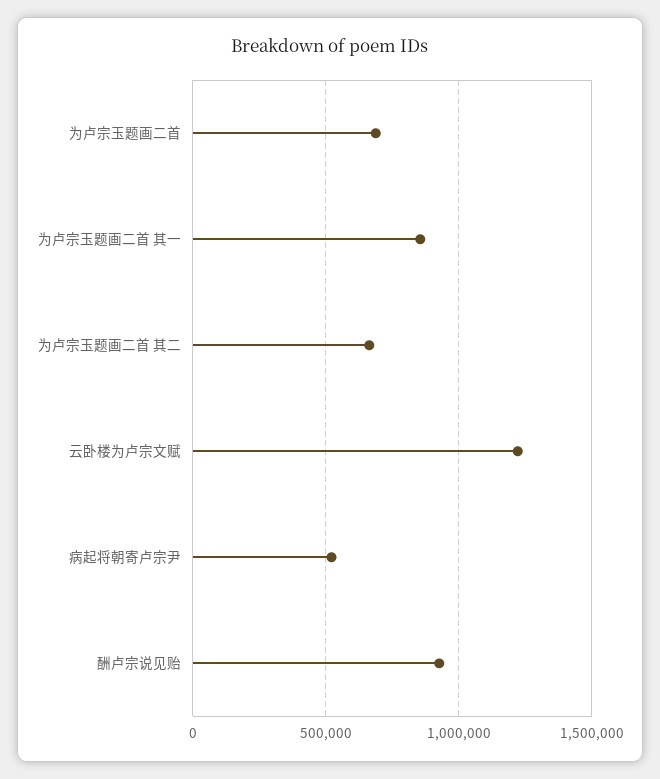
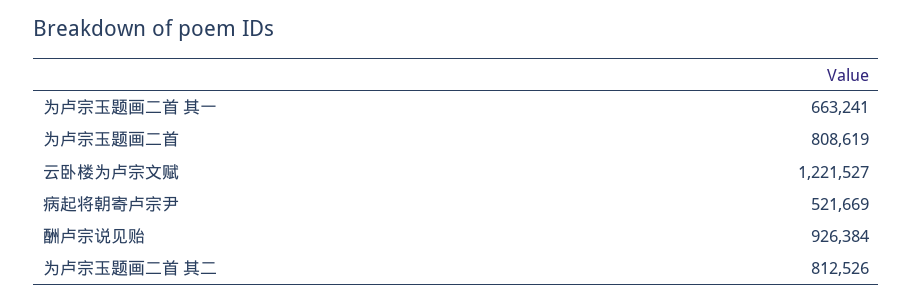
为卢宗玉题画二首: 700000 -> 808619
为卢宗玉题画二首 其一: 850000 -> 663241
为卢宗玉题画二首 其二: 650000 -> 812526

